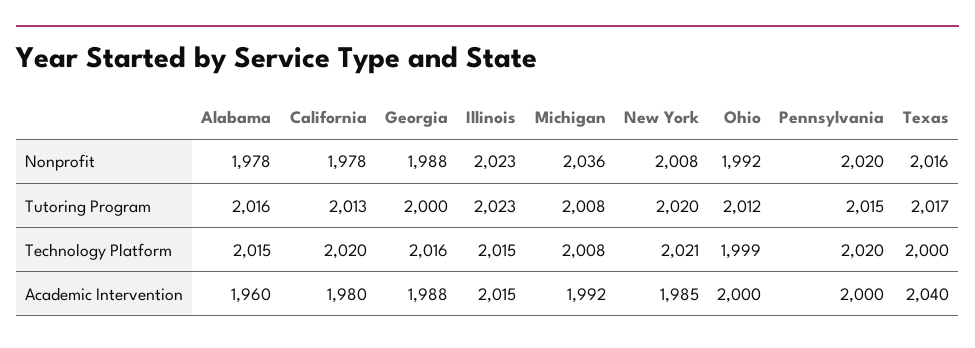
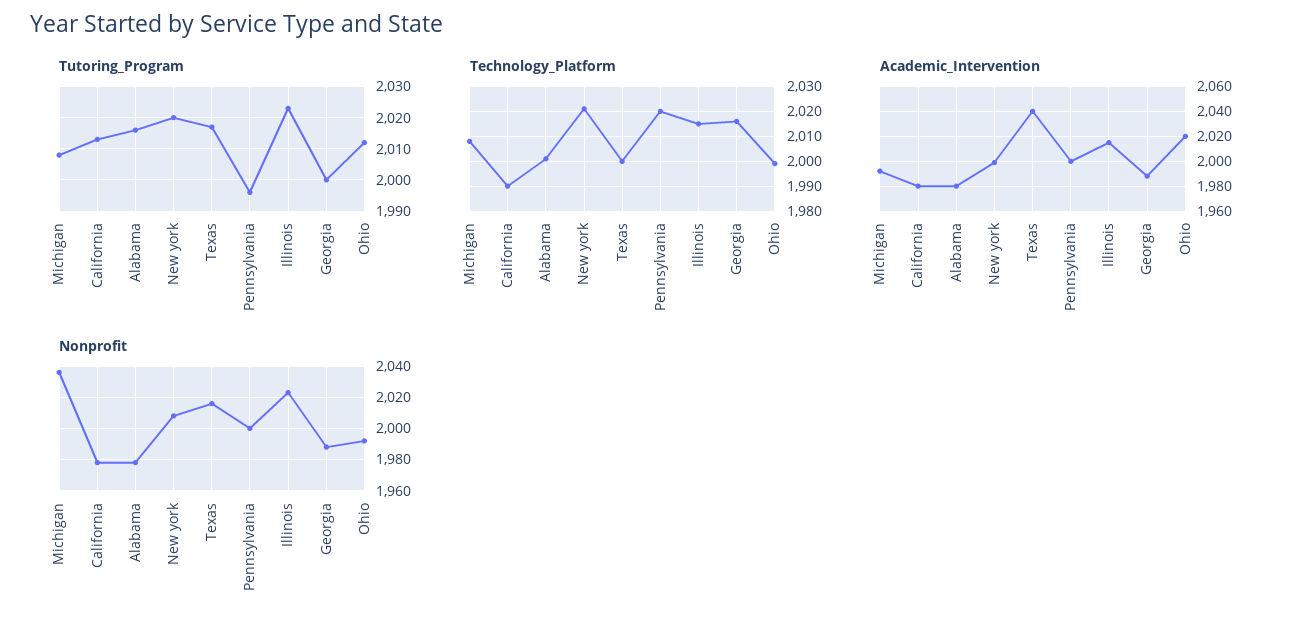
Nonprofit, Pennsylvania: 2020 -> 2000
Tutoring Program, Pennsylvania: 2015 -> 1995
Technology Platform, Alabama: 2015 -> 2000
Technology Platform, California: 2020 -> 1990
Academic Intervention, Alabama: 1960 -> 1980
Academic Intervention, New York: 1985 -> 2000
Academic Intervention, Ohio: 2000 -> 2020

